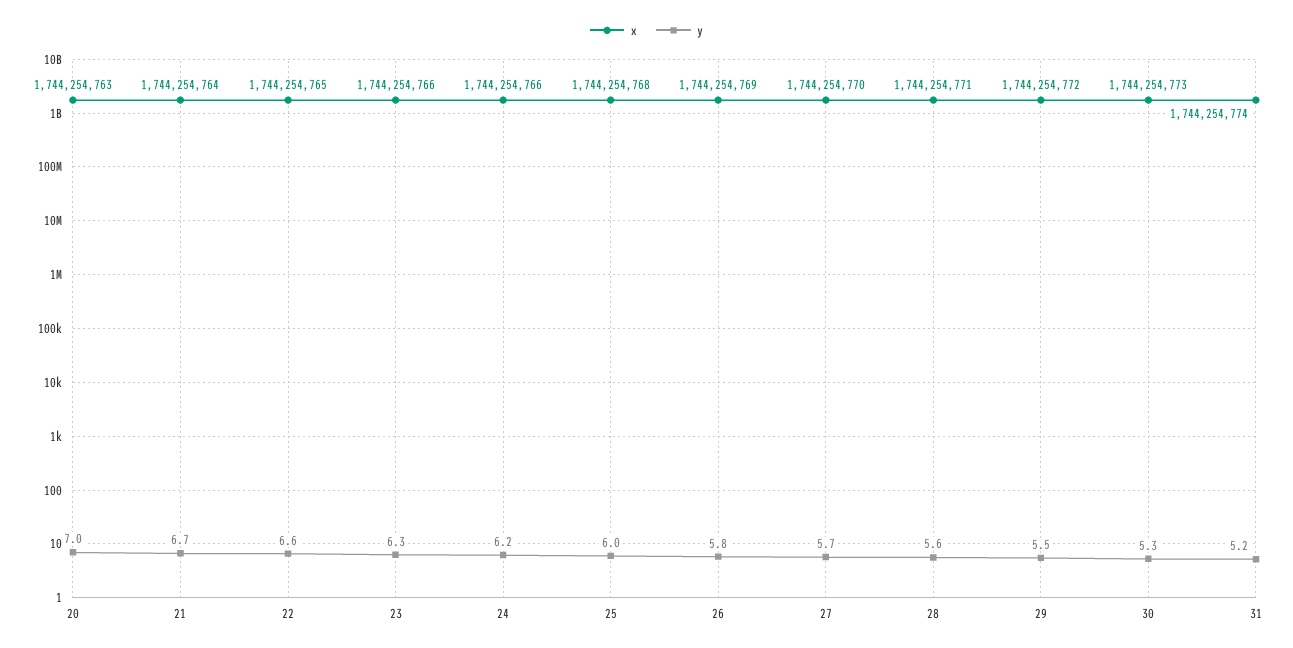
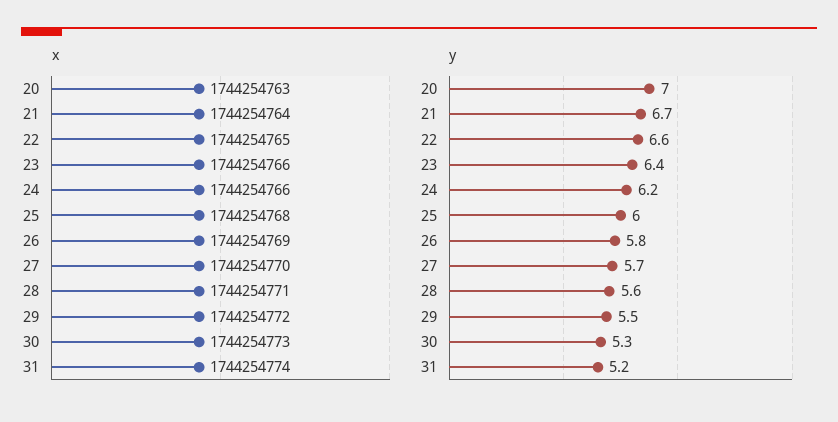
y, 23: 6.3 -> 6.4

